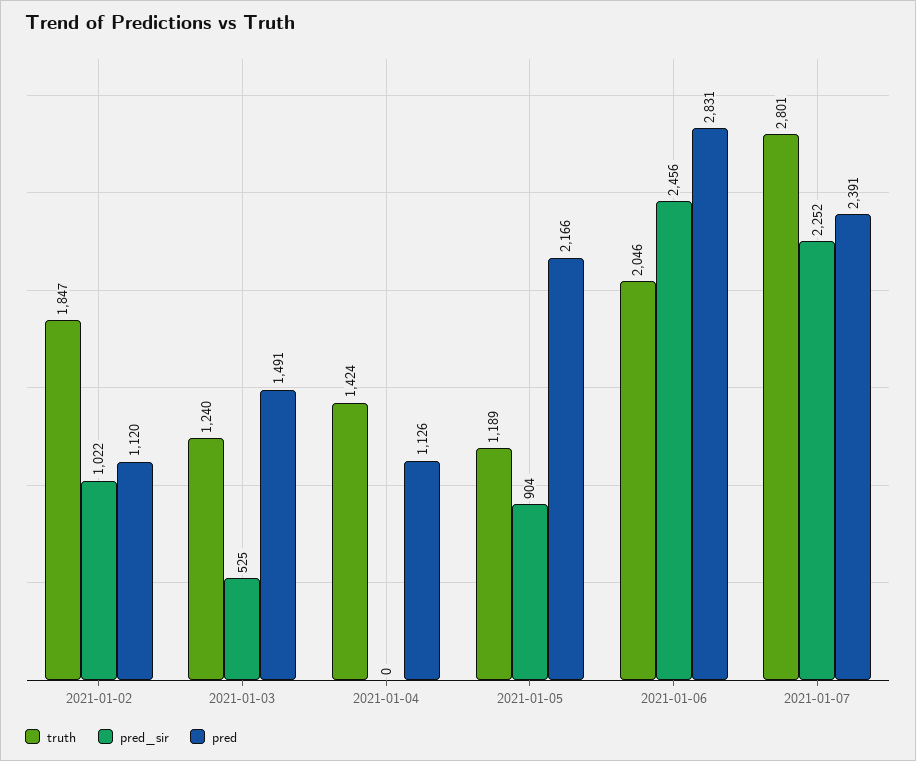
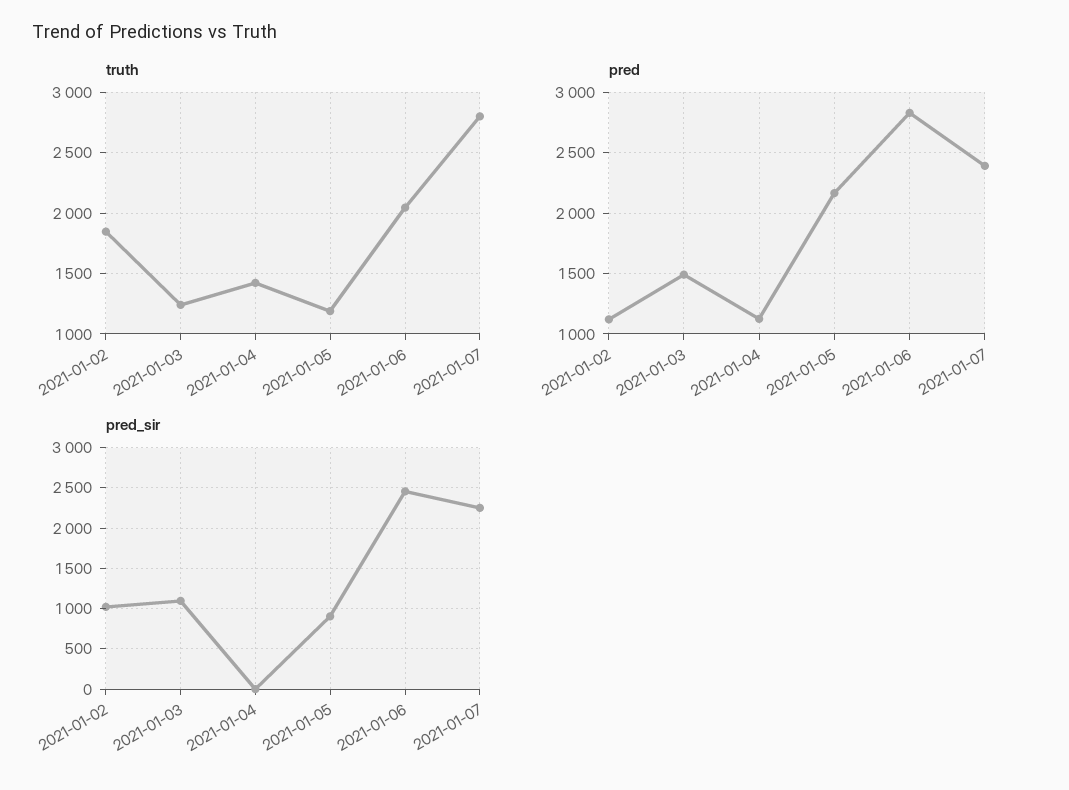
pred_sir, 2021-01-03: 525 -> 1100

